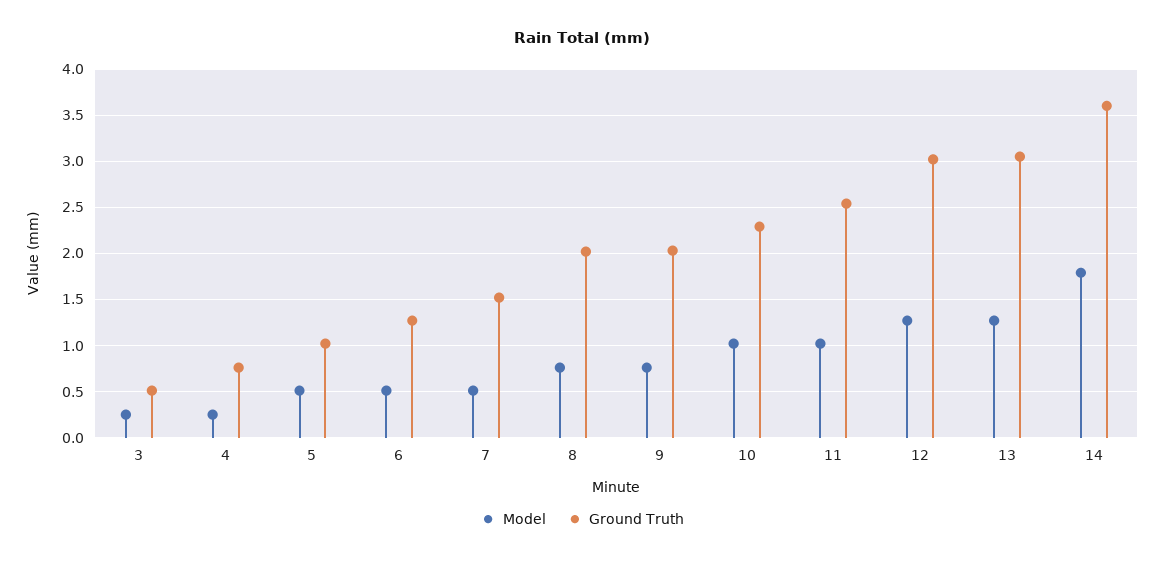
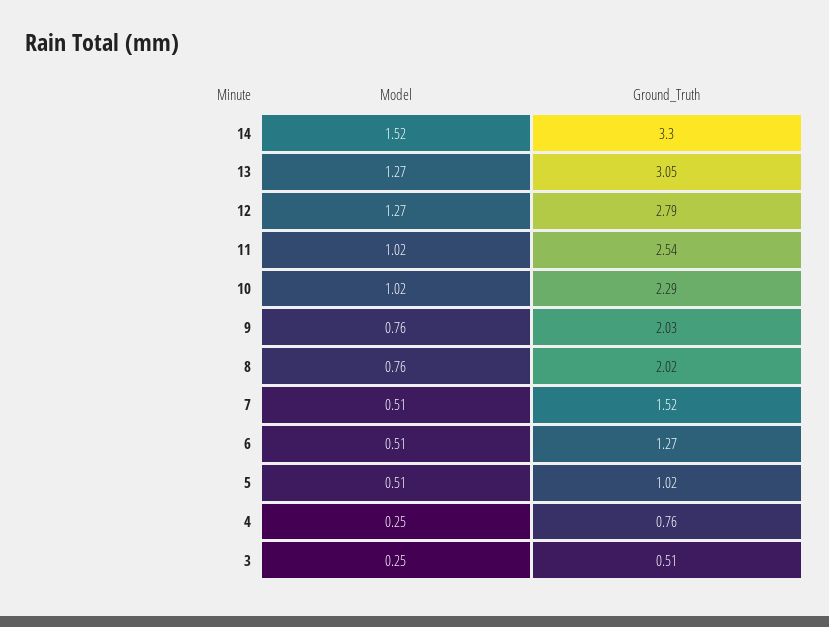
Ground Truth, 12: 3 -> 2.79
Model, 14: 1.8 -> 1.52
Ground Truth, 14: 3.6 -> 3.3

